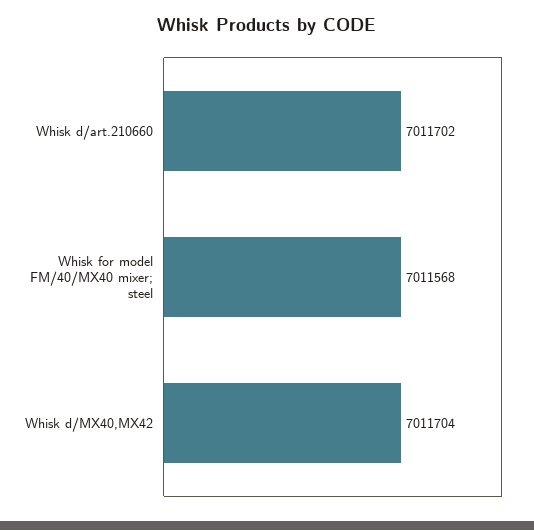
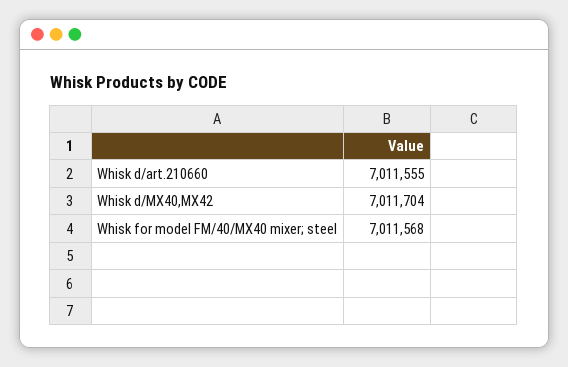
Whisk d/art.210660: 7011702 -> 7011555

